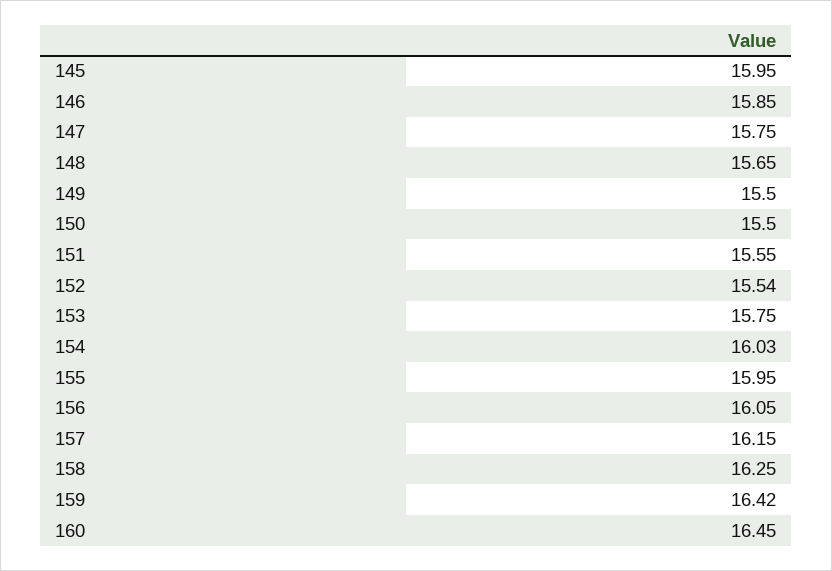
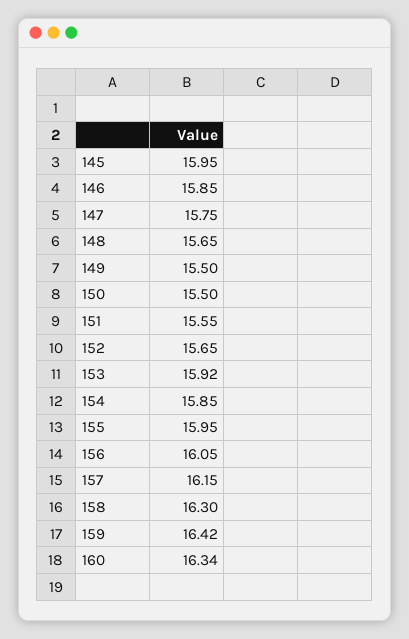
152: 15.54 -> 15.65
153: 15.75 -> 15.92
154: 16.03 -> 15.85
158: 16.25 -> 16.3
160: 16.45 -> 16.34

